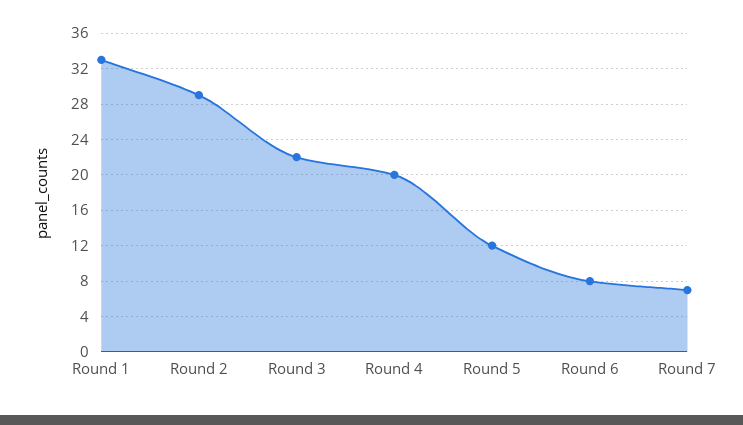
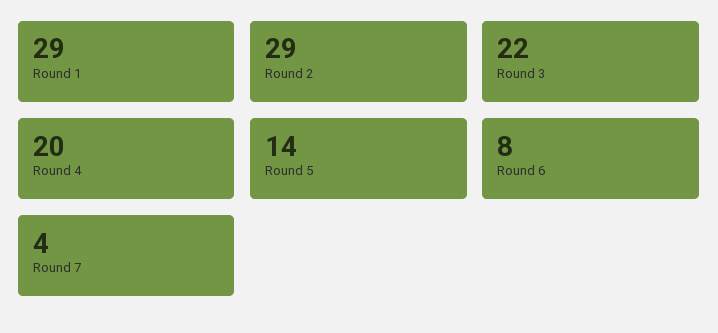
Round 1: 33 -> 29
Round 5: 12 -> 14
Round 7: 7 -> 4

